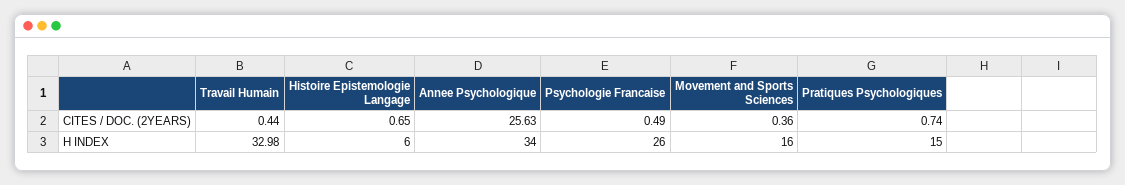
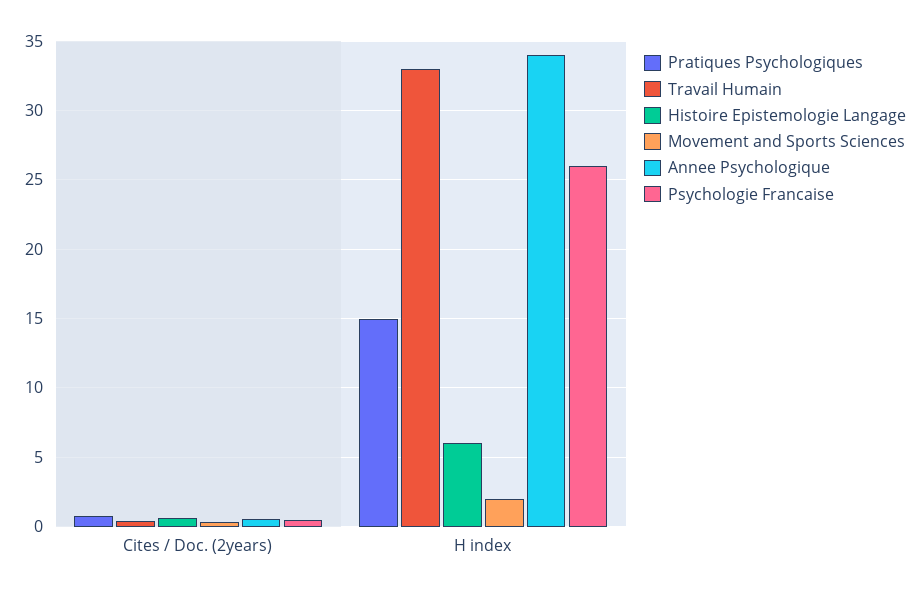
Annee Psychologique, CITES / DOC. (2YEARS): 25.63 -> 0.5
Movement and Sports Sciences, H INDEX: 16 -> 2

